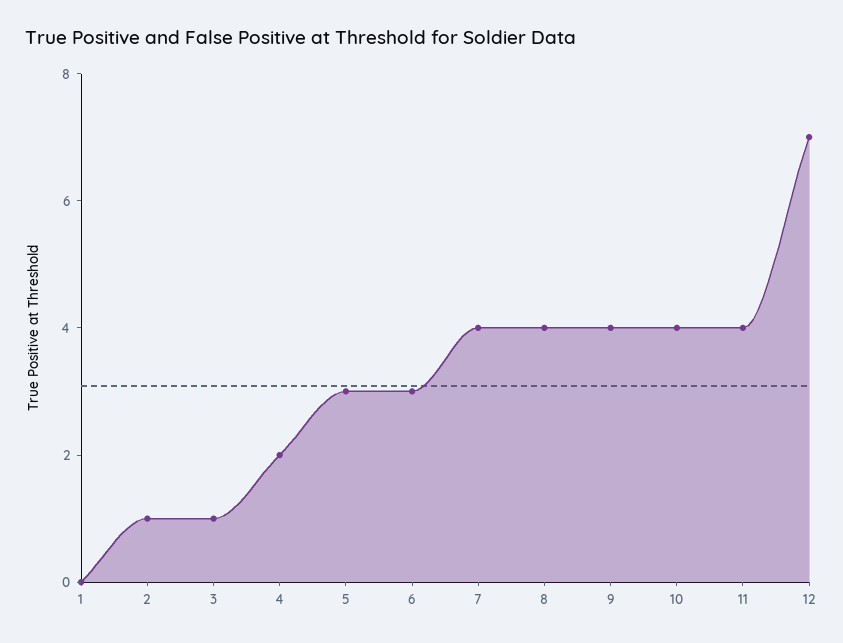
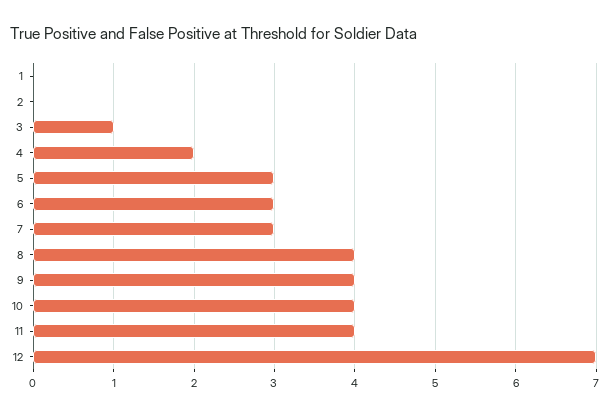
2: 1 -> 0
7: 4 -> 3

